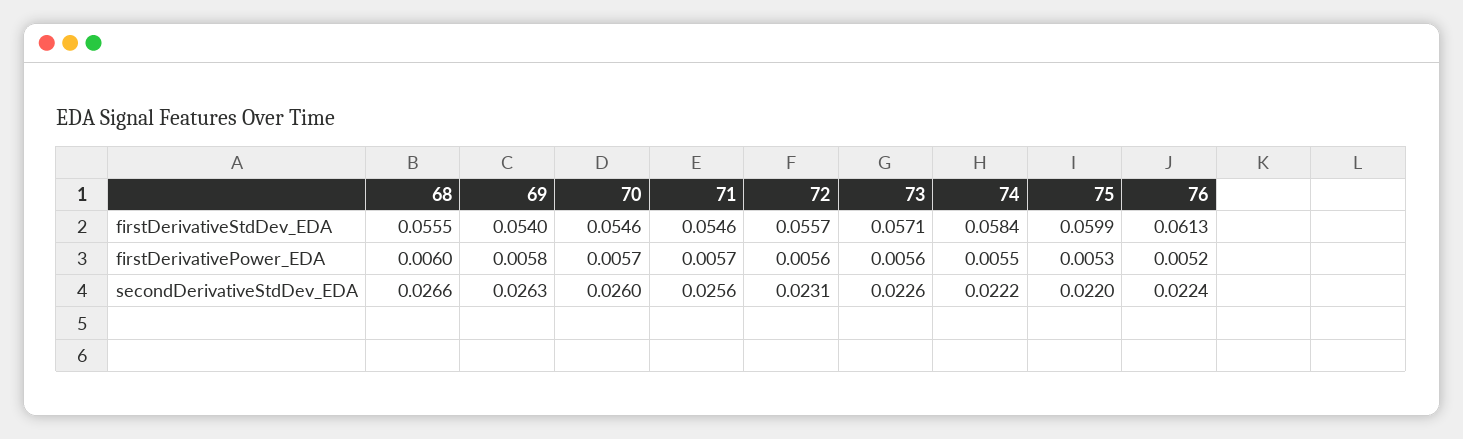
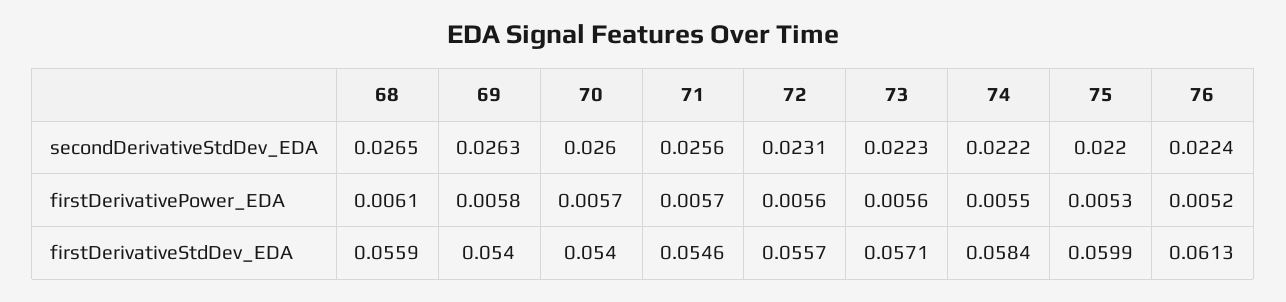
68, firstDerivativeStdDev_EDA: 0.0555 -> 0.0559
70, firstDerivativeStdDev_EDA: 0.0546 -> 0.054
68, firstDerivativePower_EDA: 0.006 -> 0.0061
68, secondDerivativeStdDev_EDA: 0.0266 -> 0.0265
73, secondDerivativeStdDev_EDA: 0.0226 -> 0.0223

